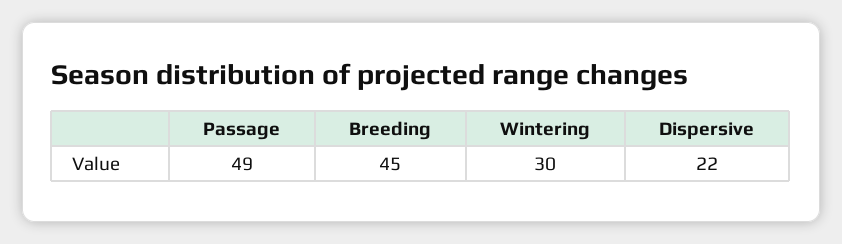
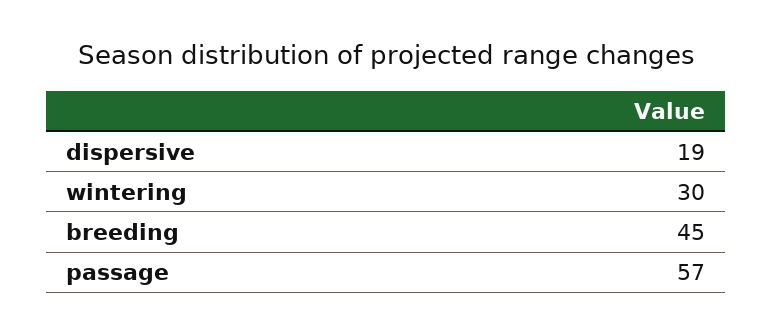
Passage: 49 -> 57
Dispersive: 22 -> 19

